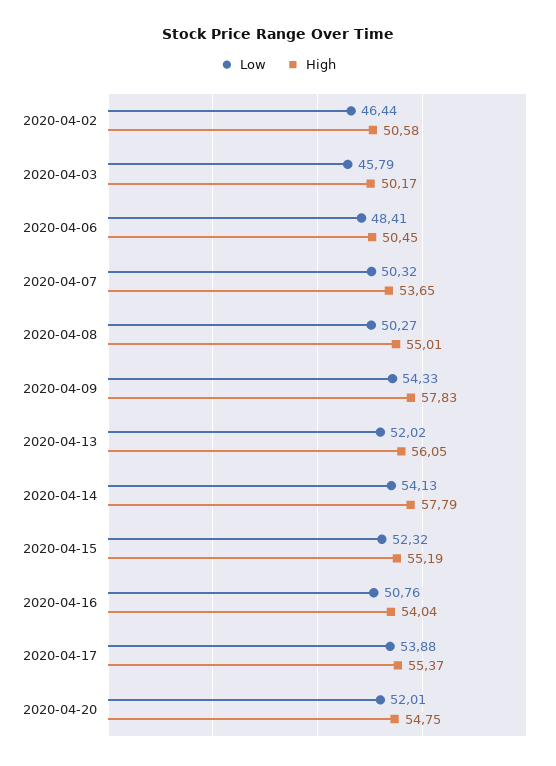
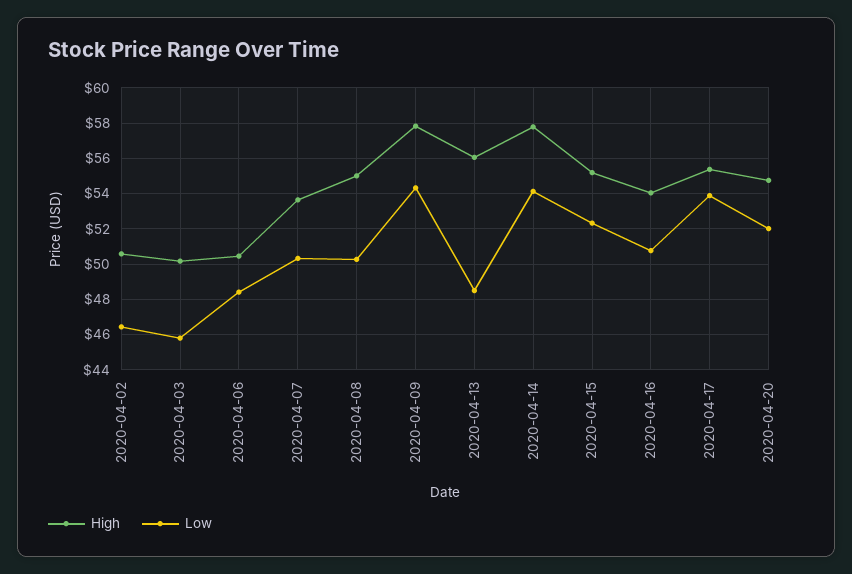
Low, 2020-04-13: 52.02 -> 48.5

